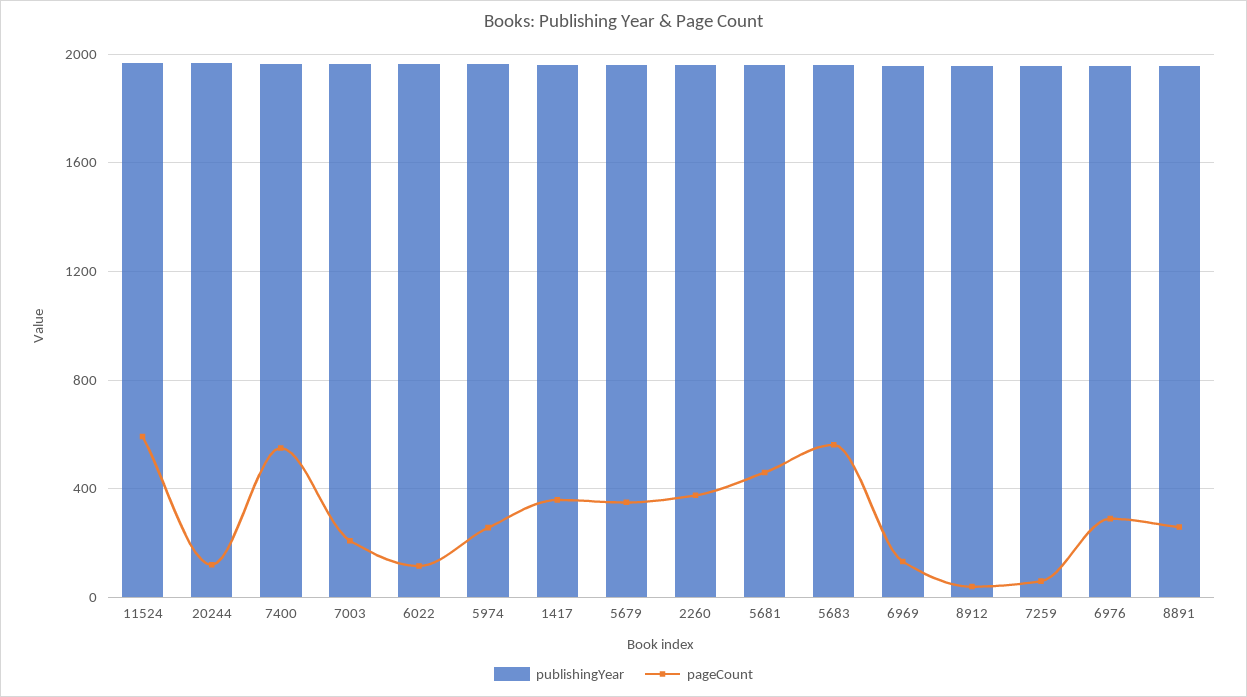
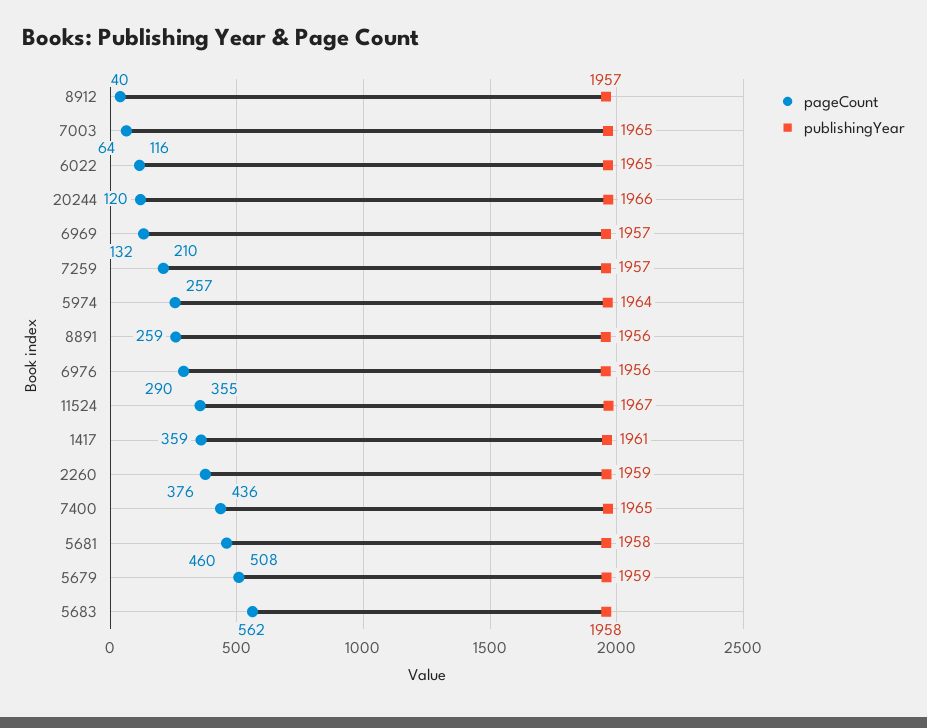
pageCount, 11524: 600 -> 355
pageCount, 7400: 550 -> 436
pageCount, 7003: 200 -> 64
pageCount, 5679: 350 -> 508
pageCount, 7259: 50 -> 210

